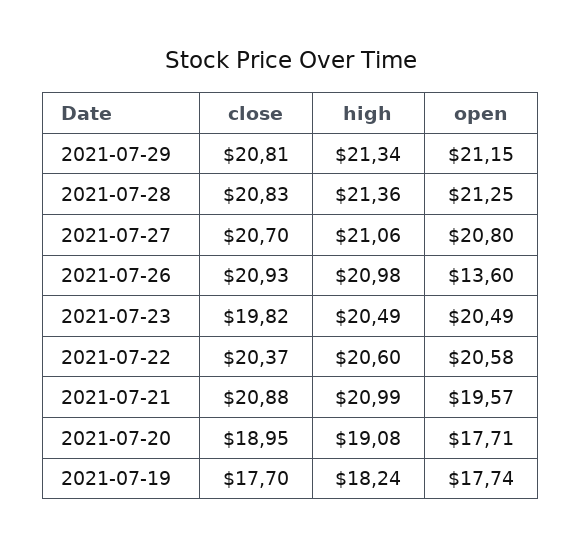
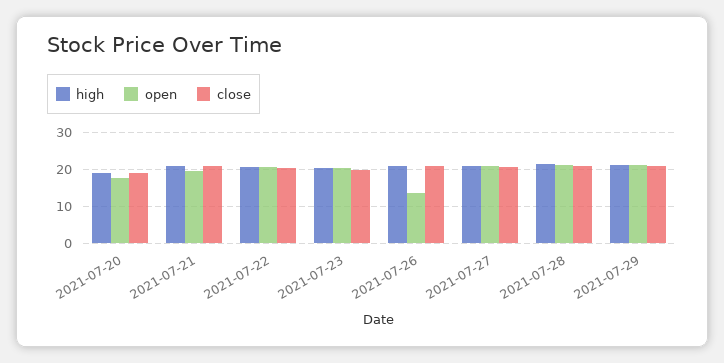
close, 2021-07-19: 17.7 -> none
high, 2021-07-19: 18.24 -> none
open, 2021-07-19: 17.74 -> none

